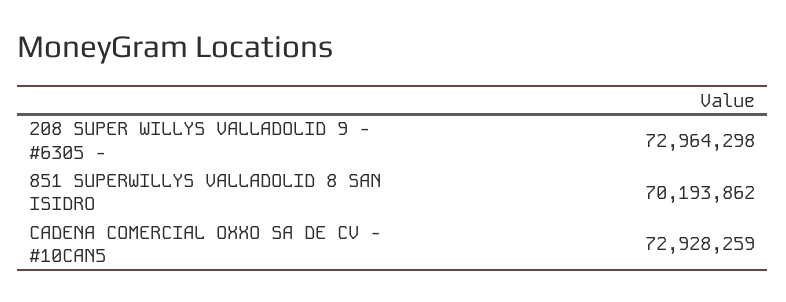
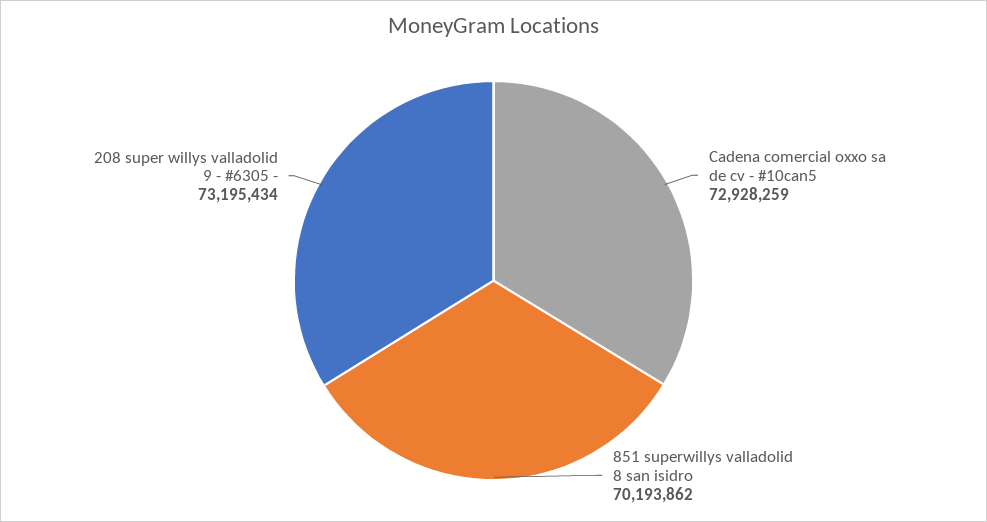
208 SUPER WILLYS VALLADOLID 9 - #6305 -: 72964298 -> 73195434

